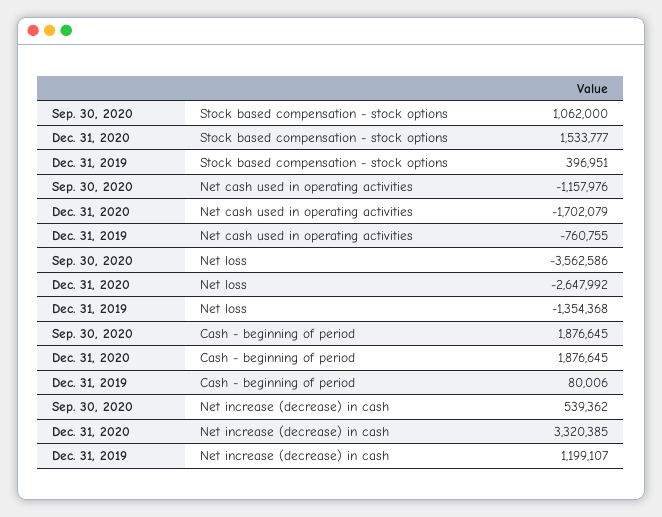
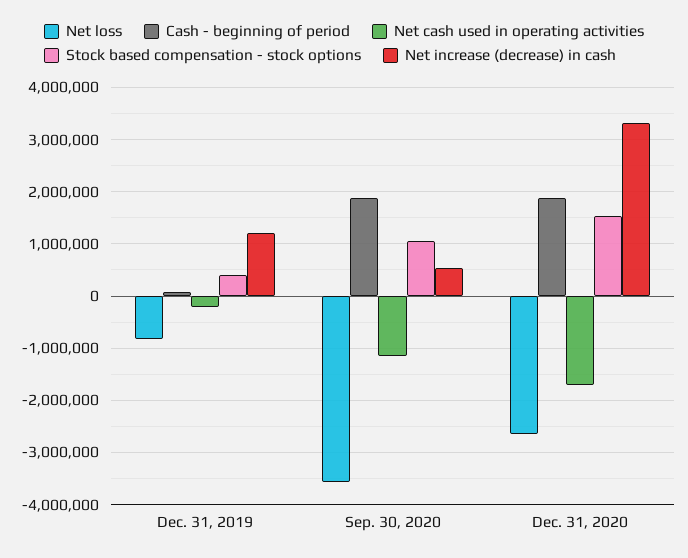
Net cash used in operating activities, Dec. 31, 2019: -760755 -> -200000
Net loss, Dec. 31, 2019: -1354368 -> -800000

